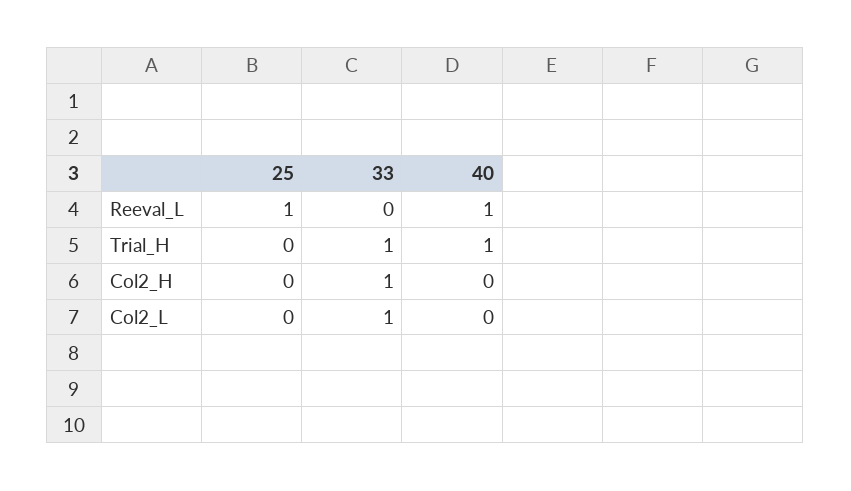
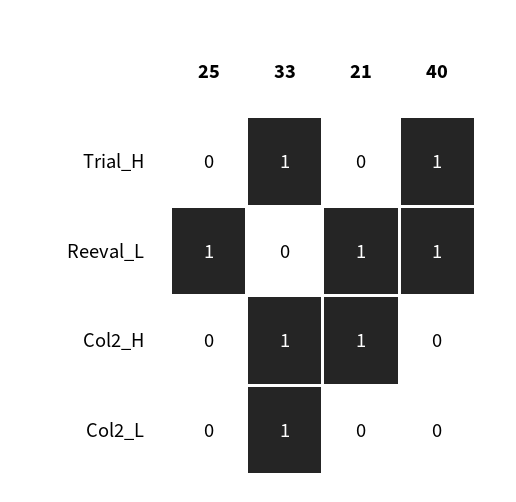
21, Trial_H: none -> 0
21, Reeval_L: none -> 1
21, Col2_H: none -> 1
21, Col2_L: none -> 0

